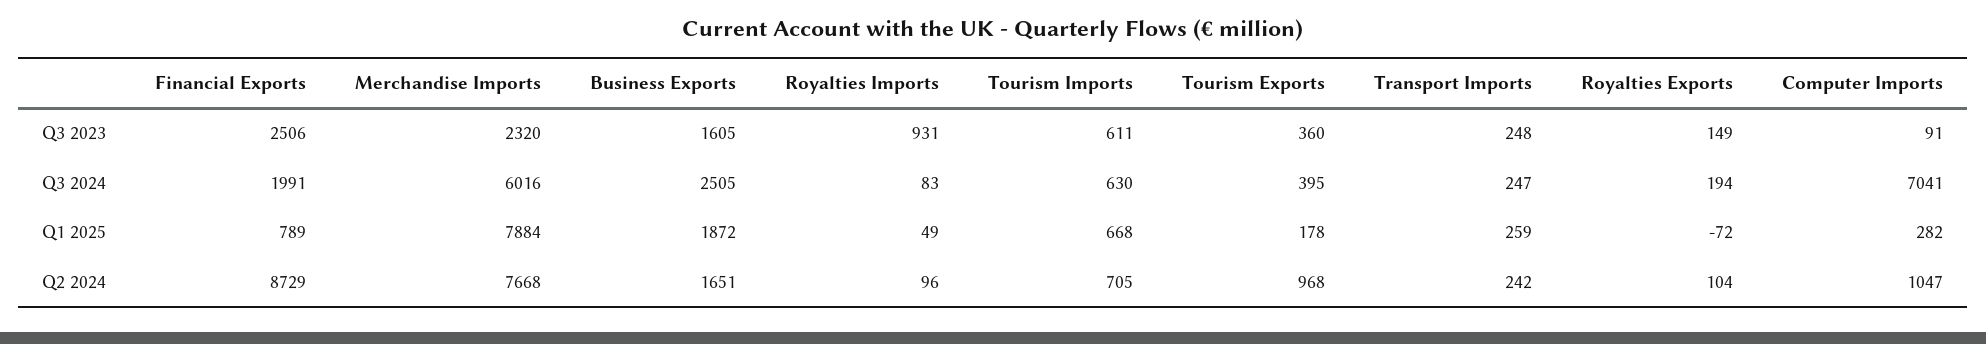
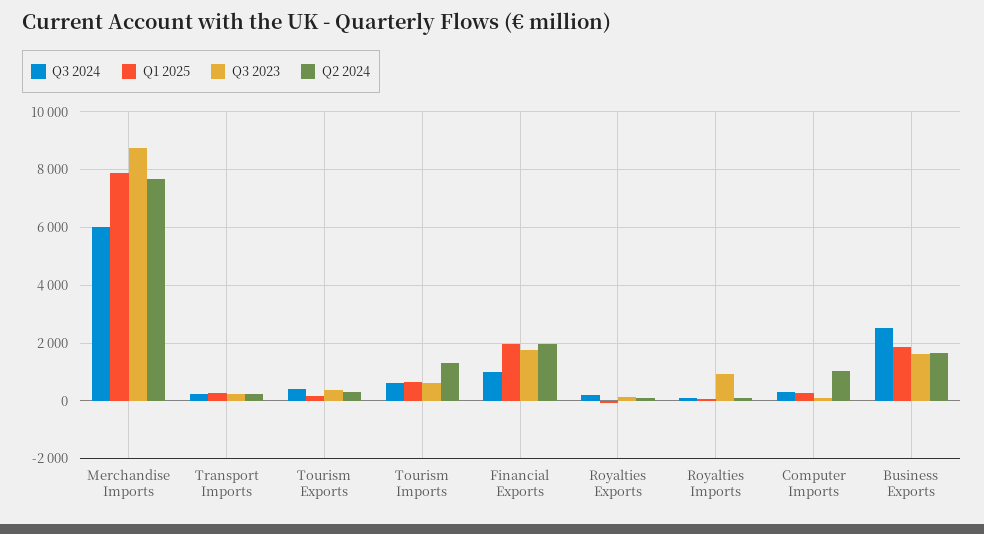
Q3 2023, Financial Exports: 2506 -> 1750
Q3 2023, Merchandise Imports: 2320 -> 8750
Q3 2024, Financial Exports: 1991 -> 1000
Q3 2024, Computer Imports: 7041 -> 250
Q1 2025, Financial Exports: 789 -> 2000
Q2 2024, Financial Exports: 8729 -> 2000
Q2 2024, Tourism Imports: 705 -> 1250
Q2 2024, Tourism Exports: 968 -> 250

